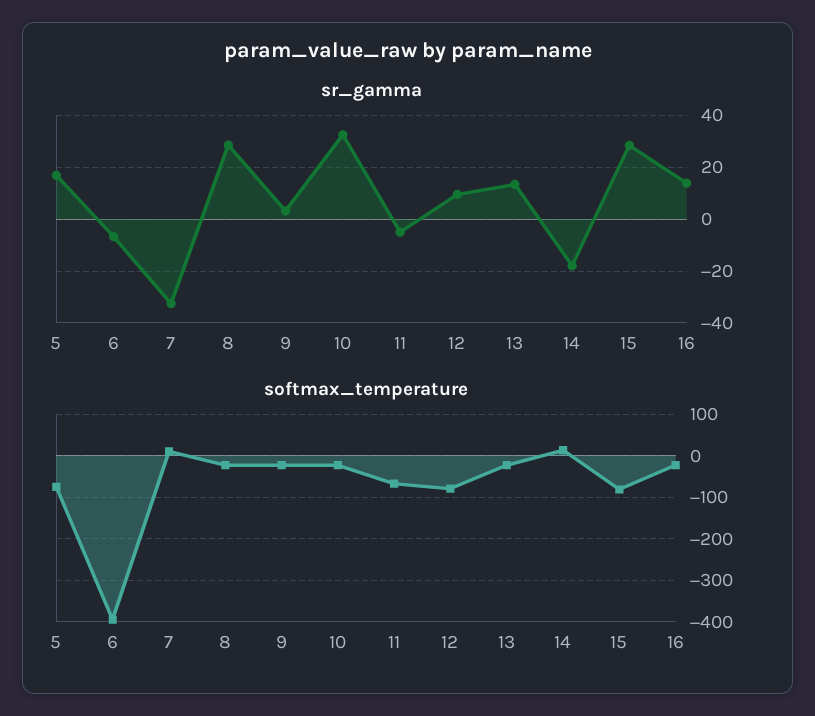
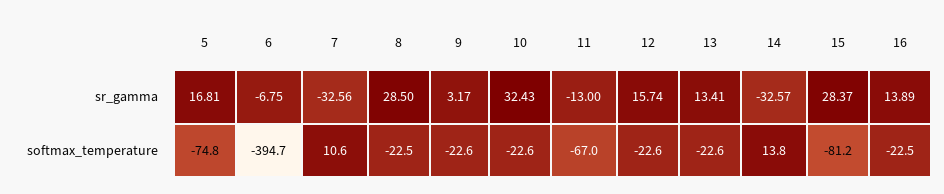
sr_gamma, 11: -5 -> -13
sr_gamma, 12: 10 -> 15.74
sr_gamma, 14: -17.5 -> -32.57
softmax_temperature, 12: -80 -> -22.6

